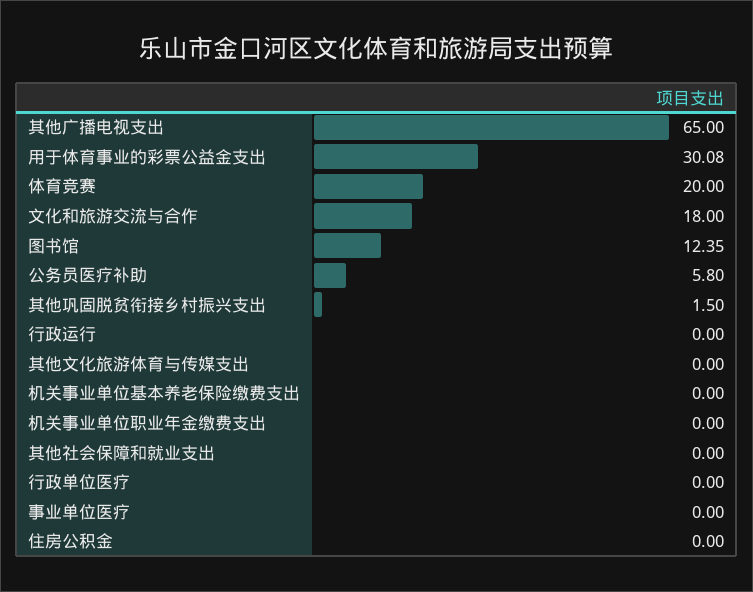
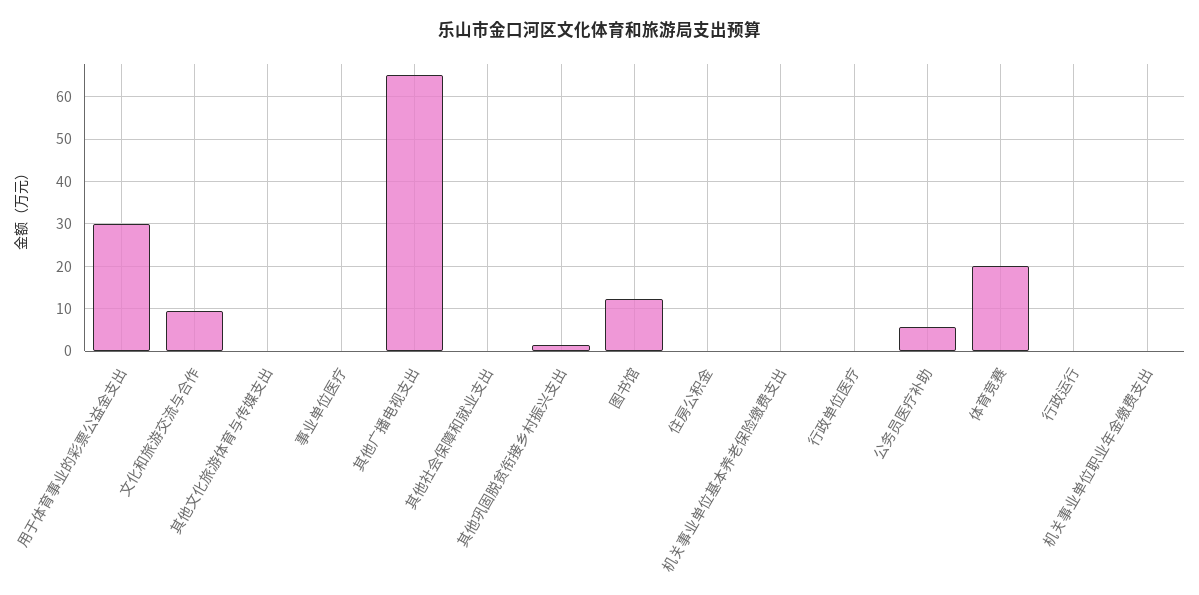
文化和旅游交流与合作: 18 -> 10

